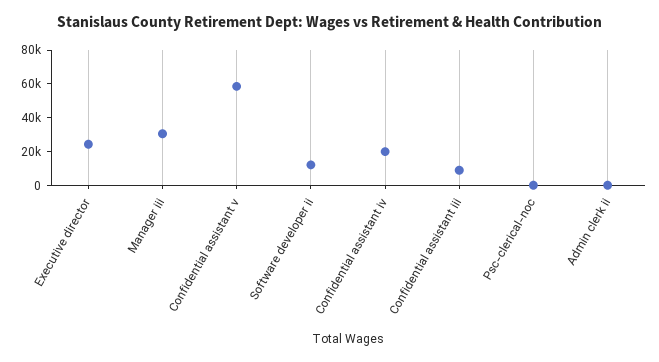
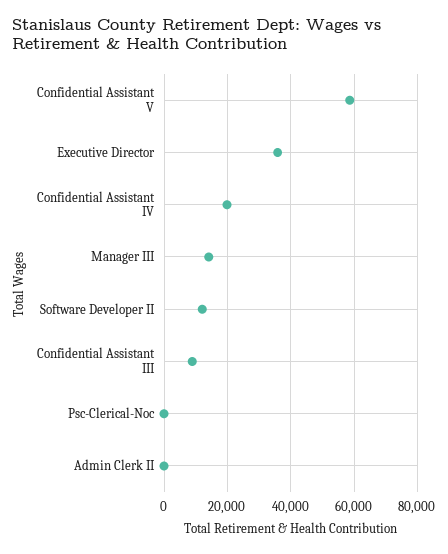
Executive director: 25000 -> 36000
Manager iii: 30000 -> 14000

